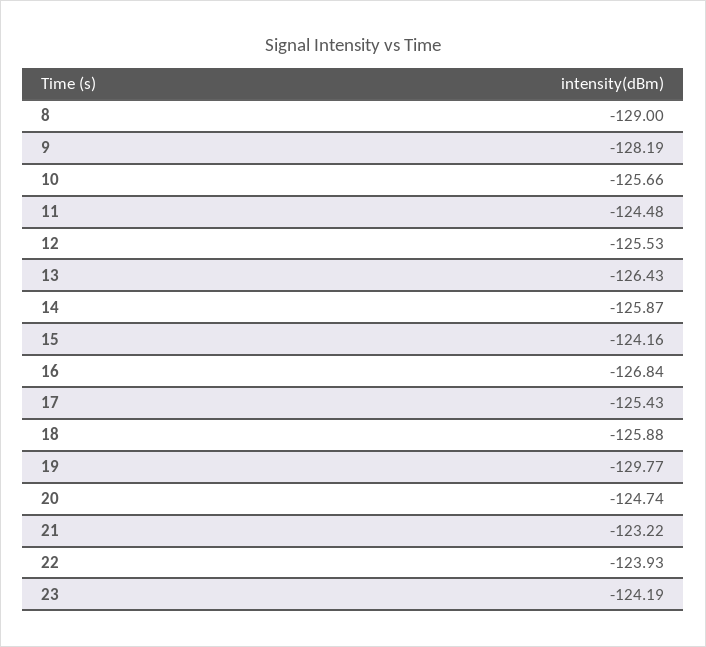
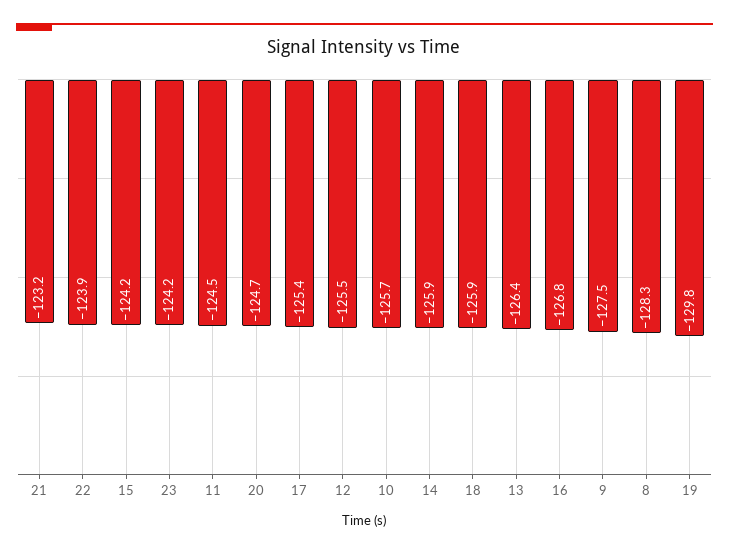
8: -129 -> -128.3
9: -128.19 -> -127.5

